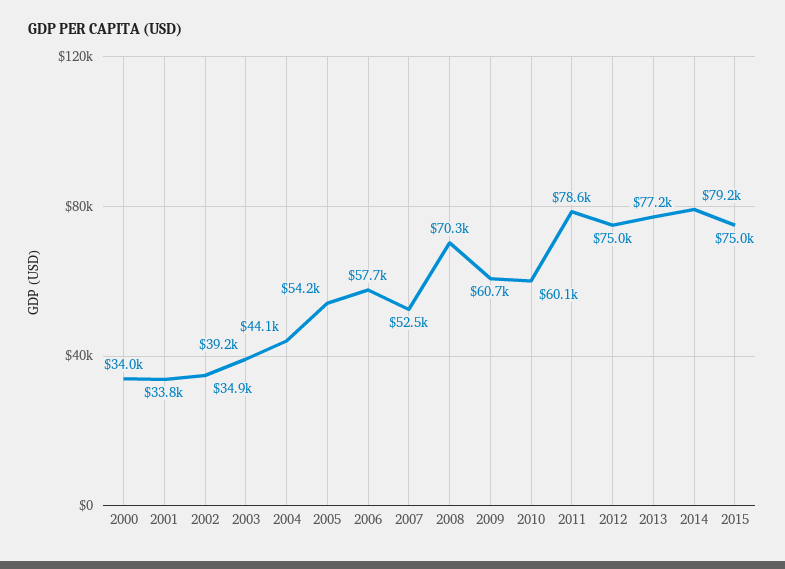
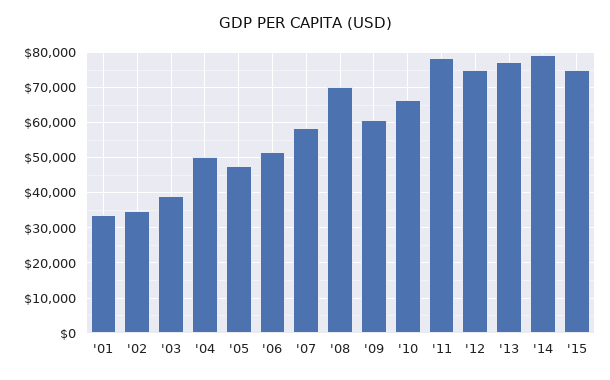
2000: 34000 -> none
2004: 44100 -> 50000
2005: 54200 -> 48000
2006: 57700 -> 52000
2007: 52500 -> 58000
2010: 60100 -> 66000

